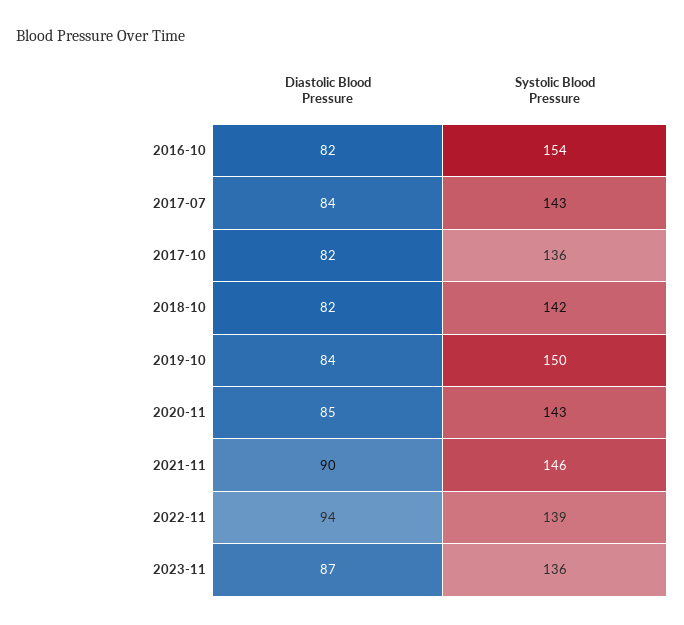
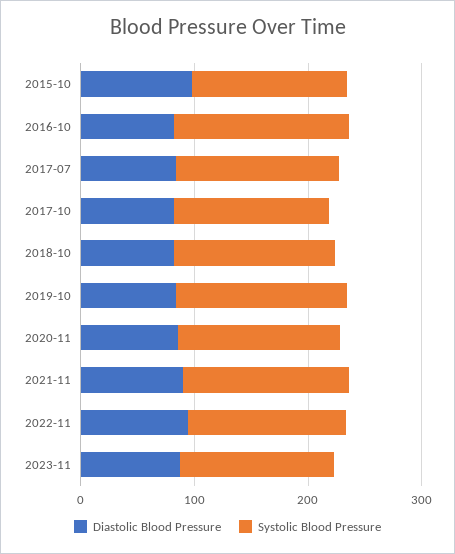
Diastolic Blood Pressure, 2015-10: none -> 100
Systolic Blood Pressure, 2015-10: none -> 140

